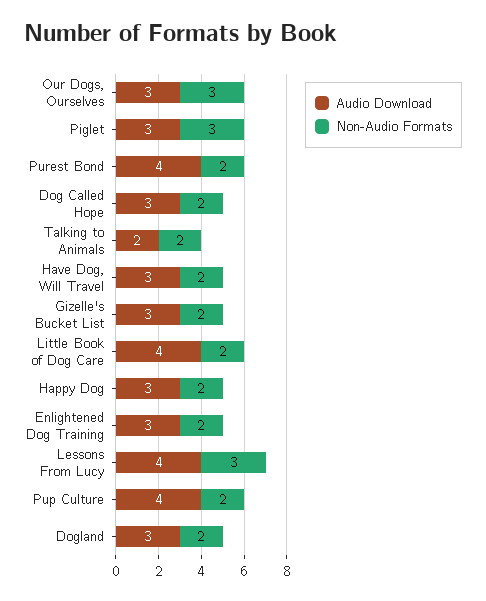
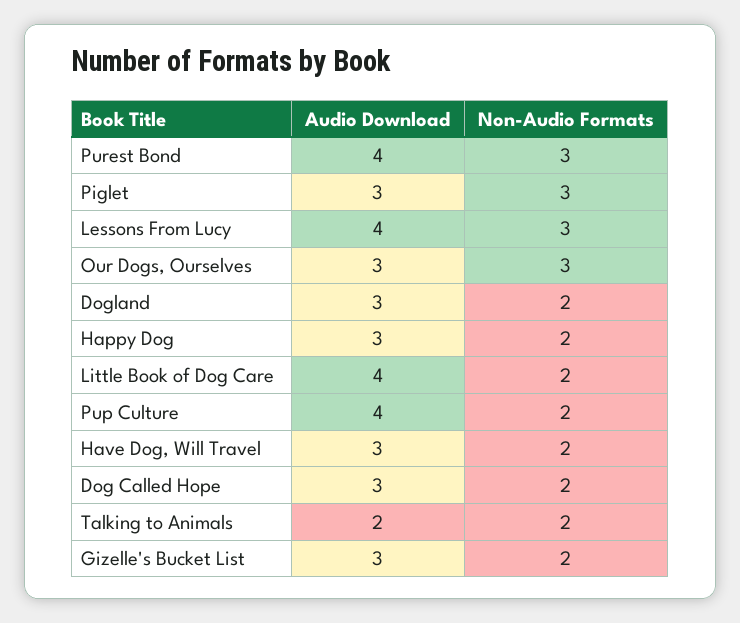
Non-Audio Formats, Purest Bond: 2 -> 3
Audio Download, Enlightened Dog Training: 3 -> none
Non-Audio Formats, Enlightened Dog Training: 2 -> none

